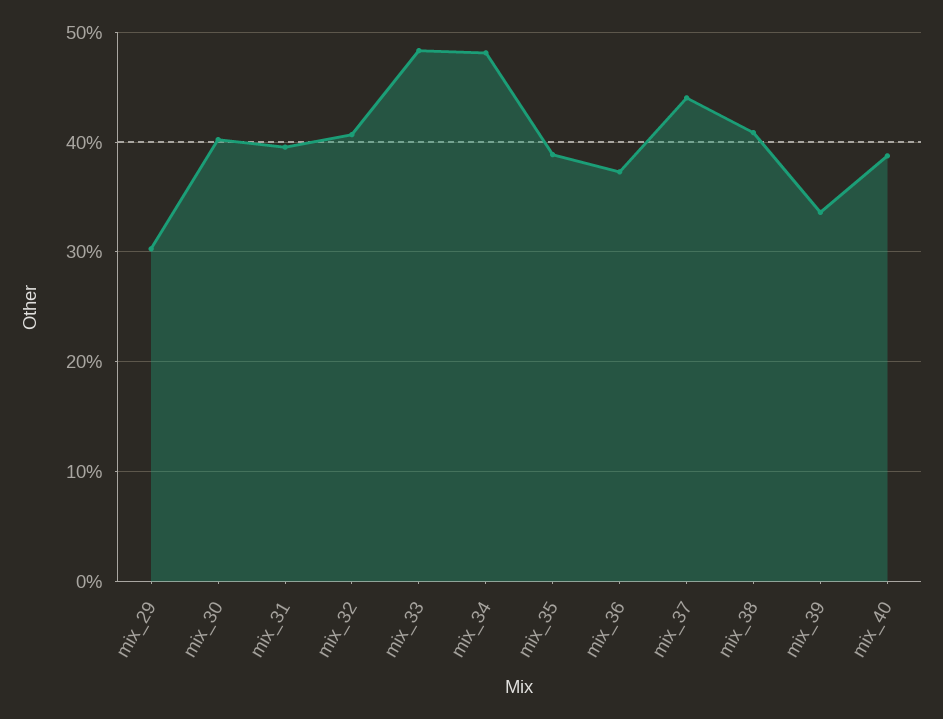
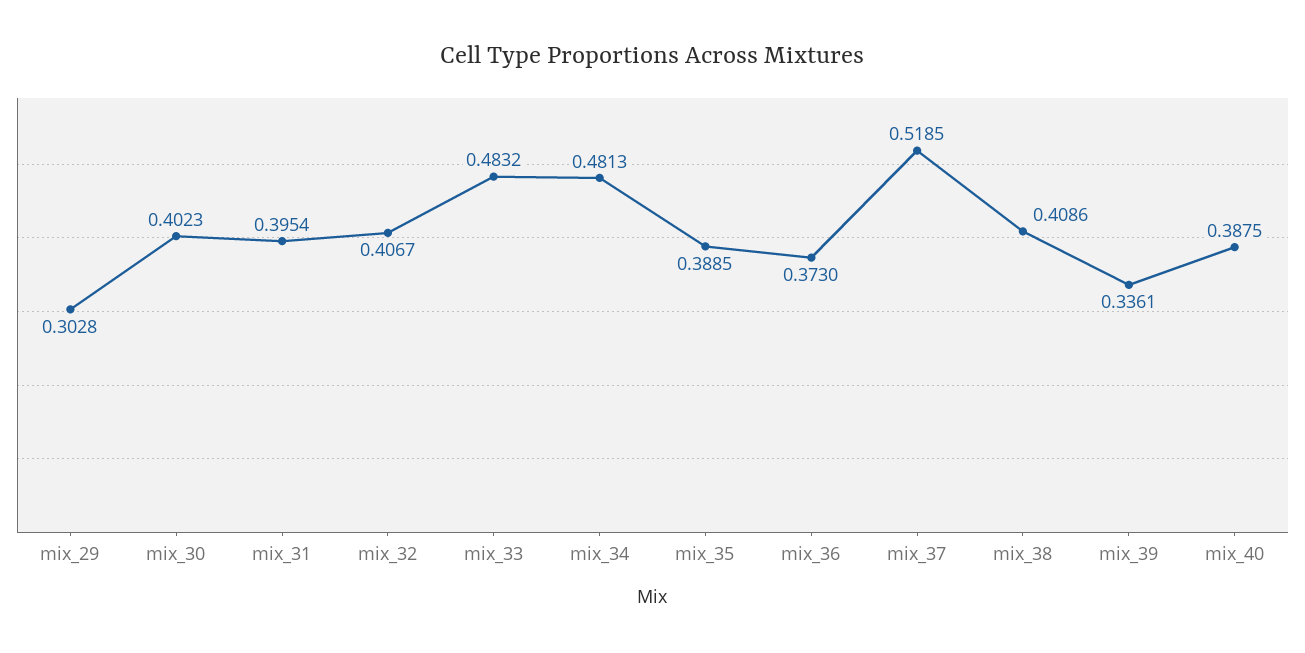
mix_37: 0.44 -> 0.5185

